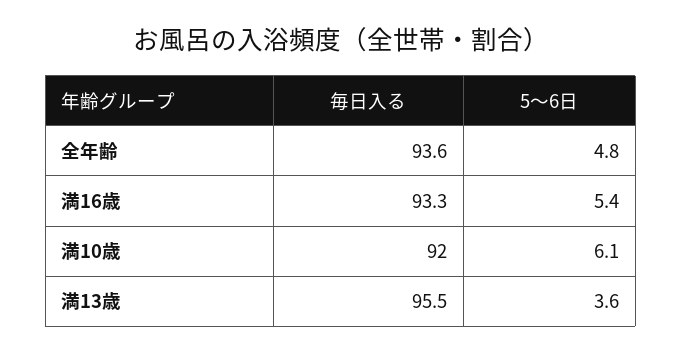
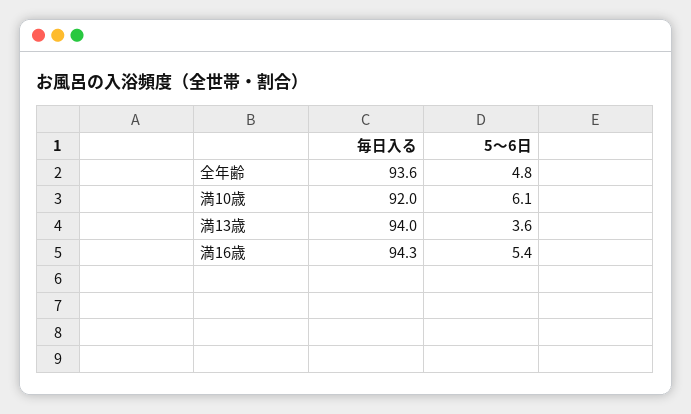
毎日入る, 満16歳: 93.3 -> 94.3
毎日入る, 満13歳: 95.5 -> 94

